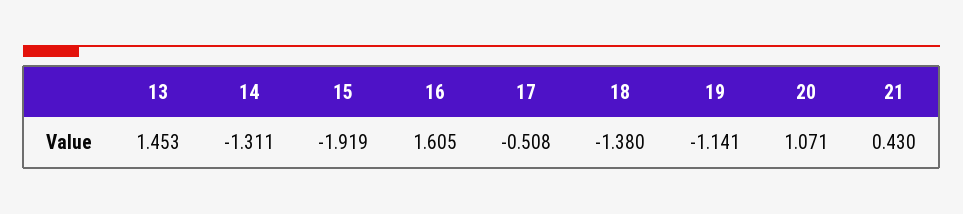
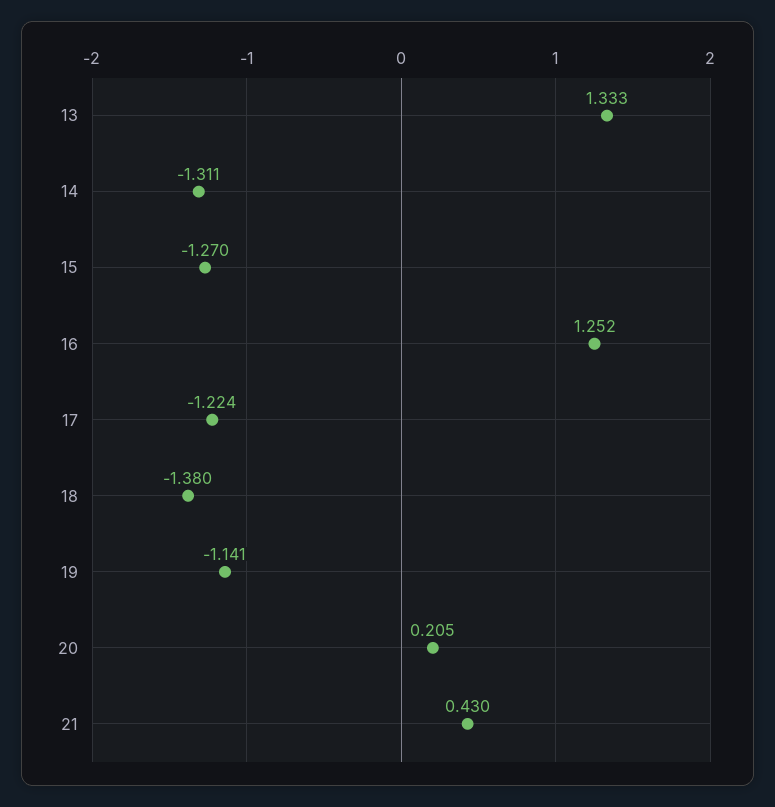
13: 1.453 -> 1.333
15: -1.919 -> -1.27
16: 1.605 -> 1.252
17: -0.508 -> -1.224
20: 1.071 -> 0.205

